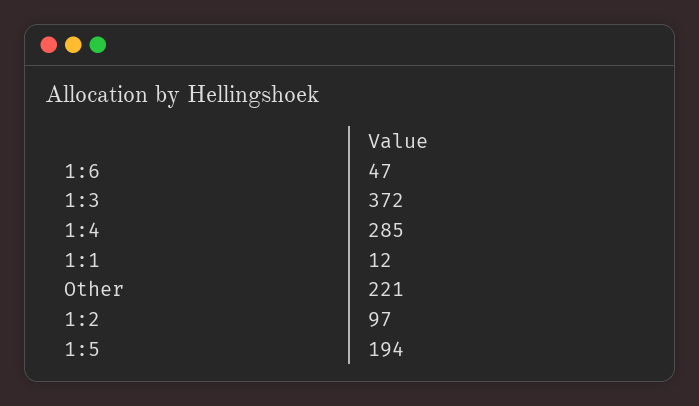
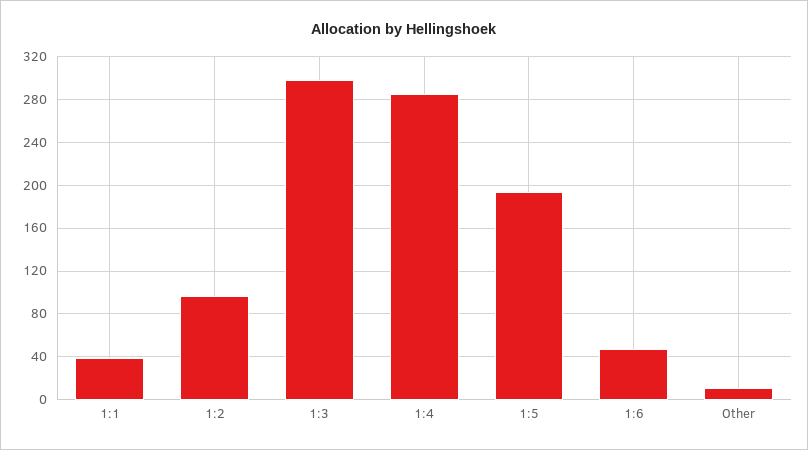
1:3: 372 -> 300
1:1: 12 -> 40
Other: 221 -> 10

